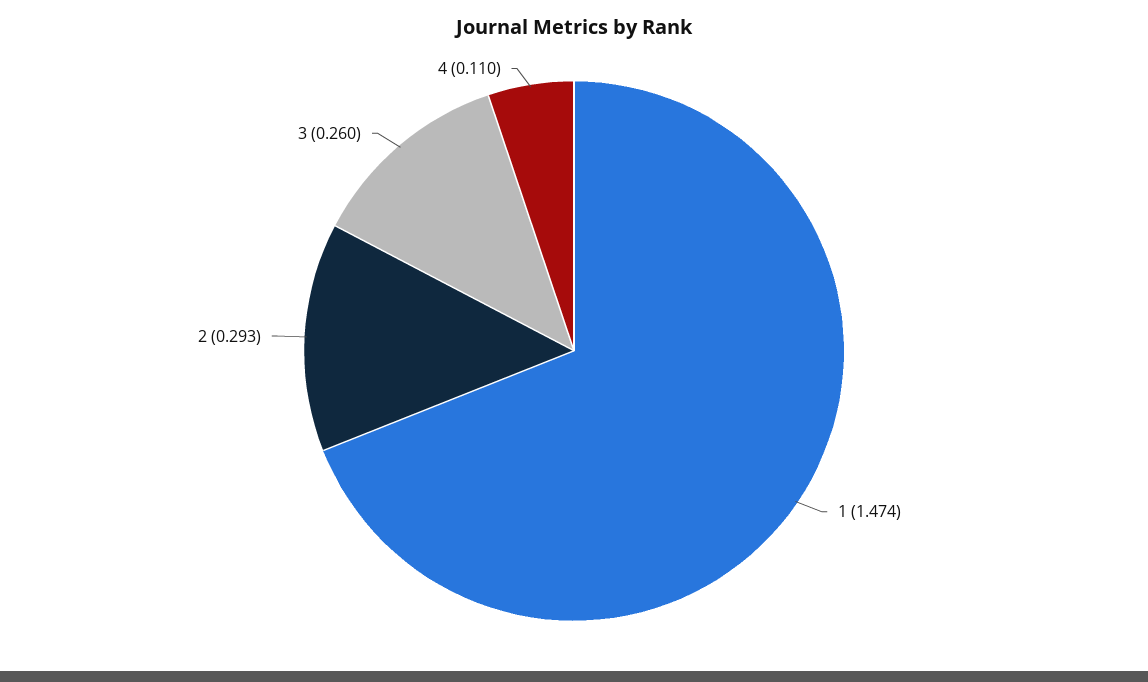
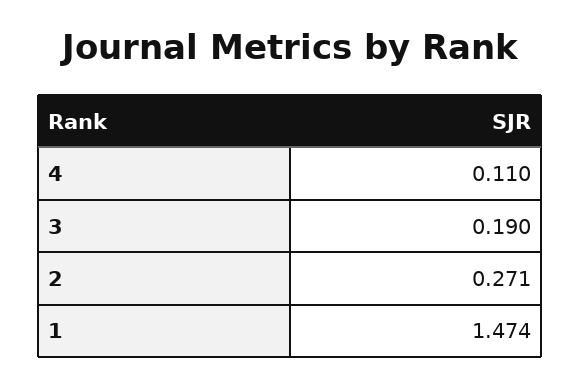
2: 0.293 -> 0.271
3: 0.26 -> 0.19

